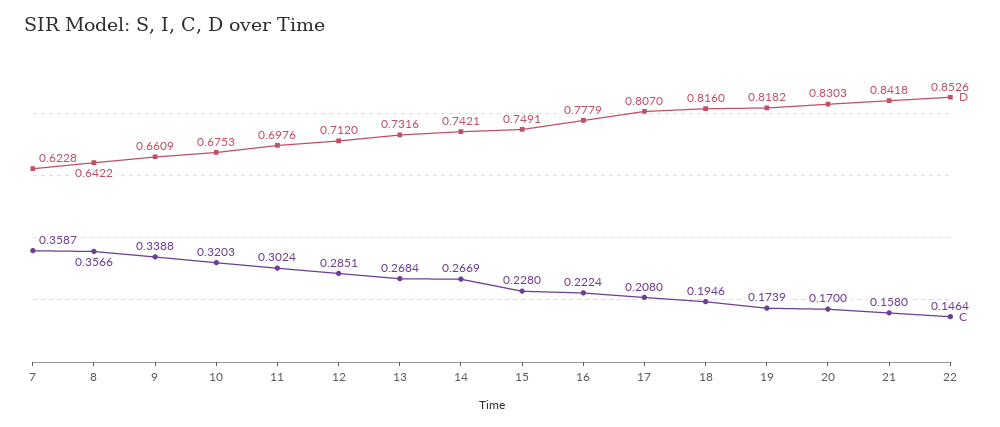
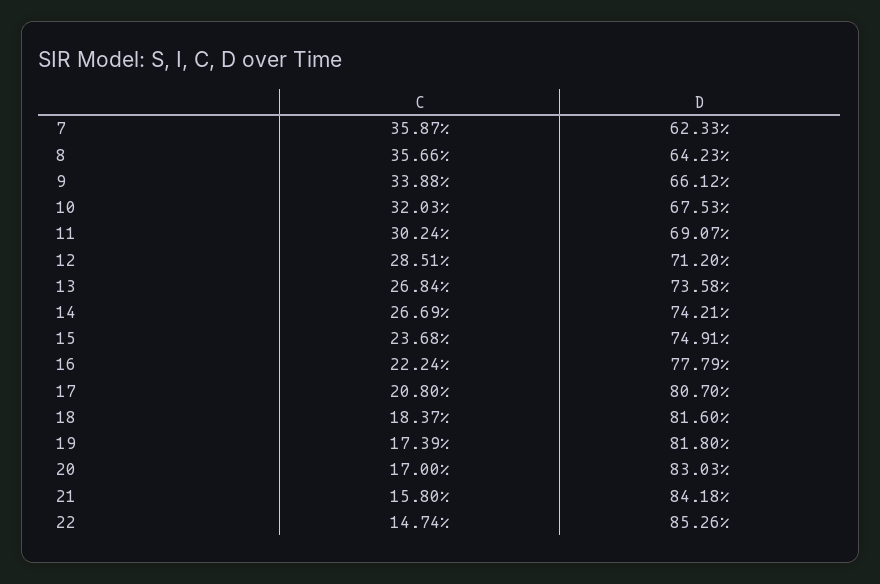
D, 7: 0.6228 -> 0.6233
D, 8: 0.6422 -> 0.6423
D, 9: 0.6609 -> 0.6612
D, 11: 0.6976 -> 0.6907
D, 13: 0.7316 -> 0.7358
C, 15: 0.228 -> 0.2368
C, 18: 0.1946 -> 0.1837
D, 19: 0.8182 -> 0.818
C, 22: 0.1464 -> 0.1474

